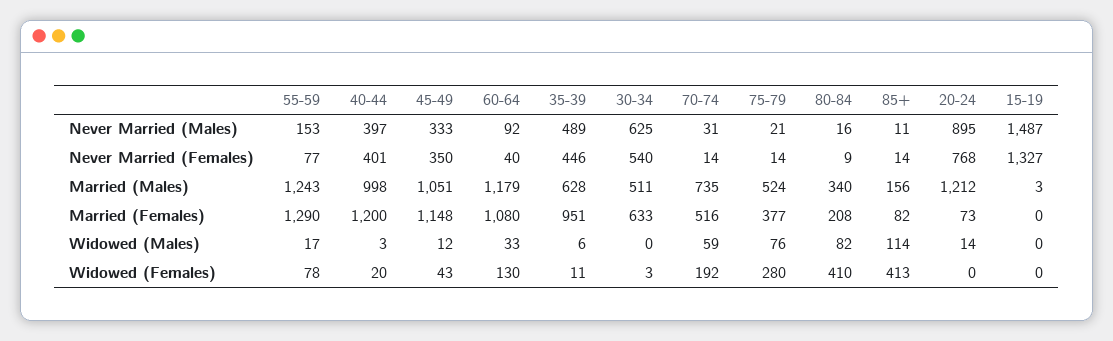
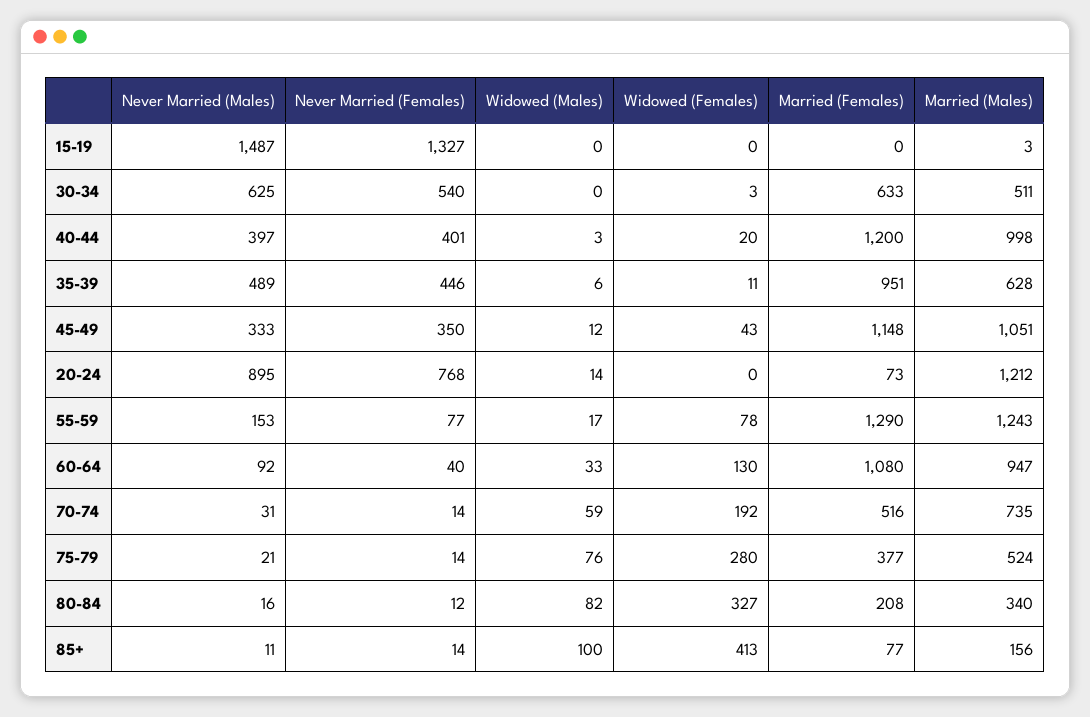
80-84, Never Married (Females): 9 -> 12
60-64, Married (Males): 1179 -> 947
85+, Married (Females): 82 -> 77
85+, Widowed (Males): 114 -> 100
80-84, Widowed (Females): 410 -> 327

